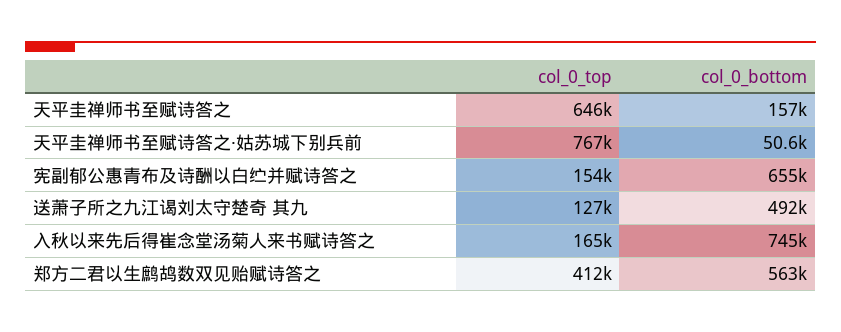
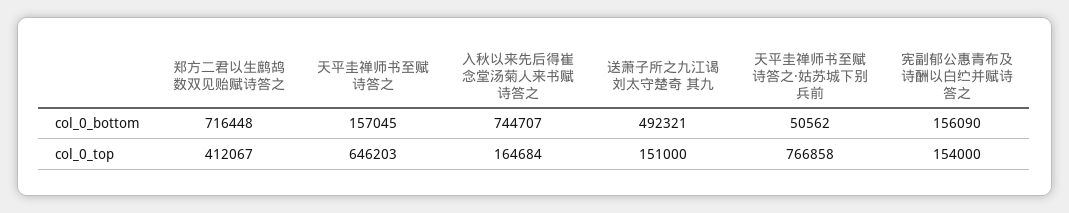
col_0_bottom, 宪副郁公惠青布及诗酬以白纻并赋诗答之: 655000 -> 156090
col_0_top, 送萧子所之九江谒刘太守楚奇 其九: 127000 -> 151000
col_0_bottom, 郑方二君以生鹧鸪数双见贻赋诗答之: 563000 -> 716448

